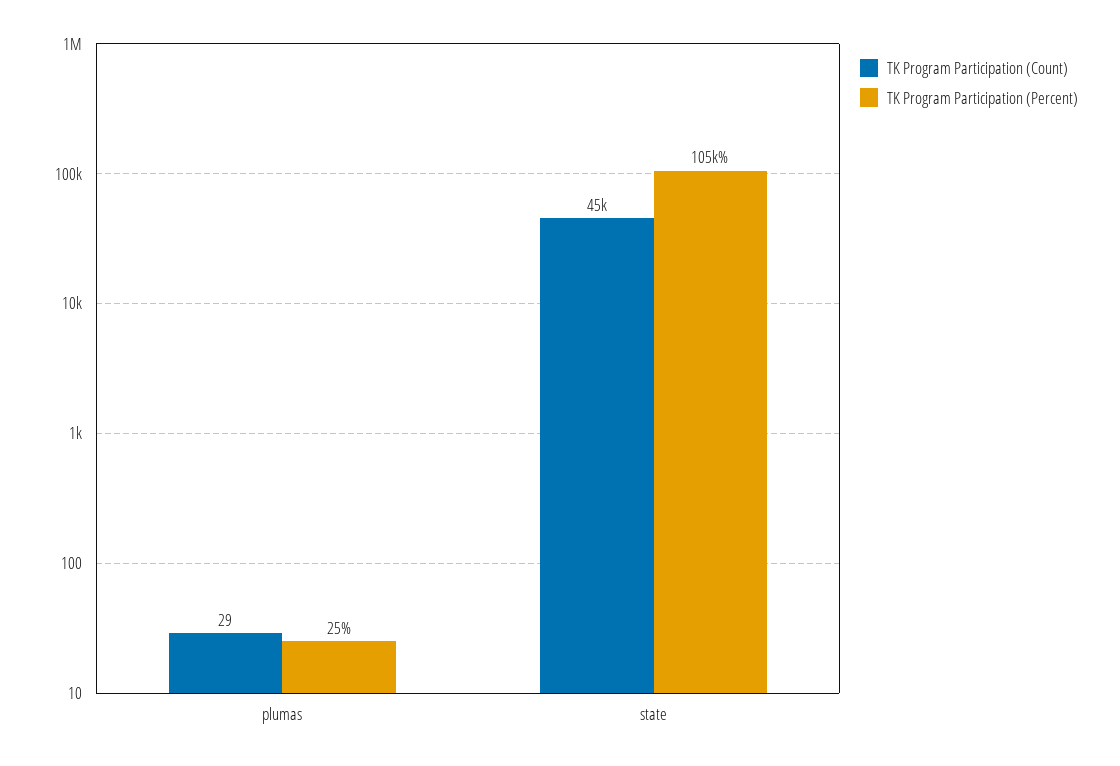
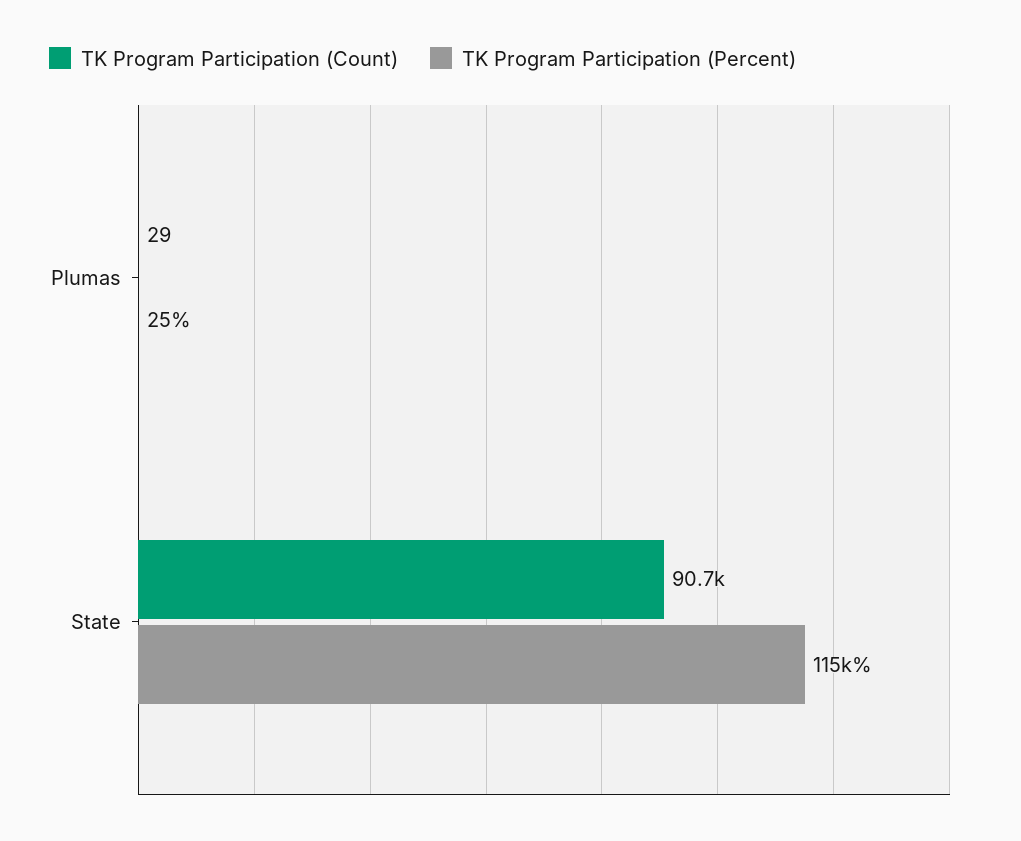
TK Program Participation (Count), state: 45000 -> 90700
TK Program Participation (Percent), state: 105000 -> 115000

